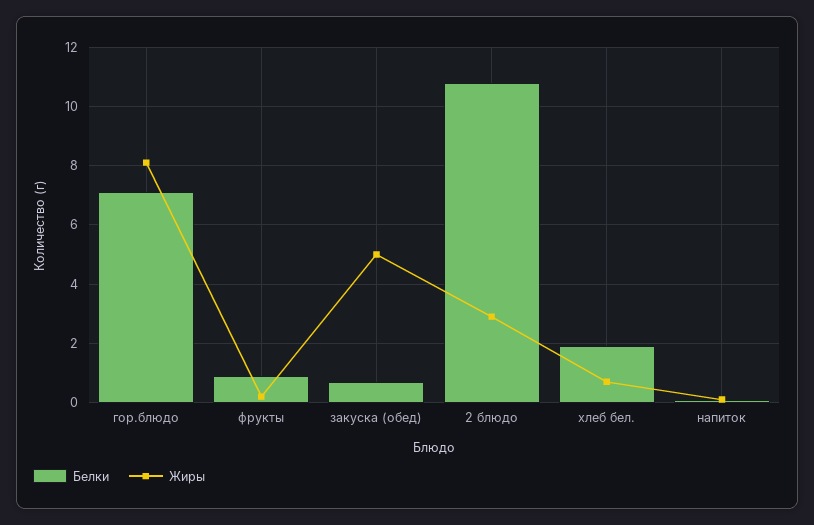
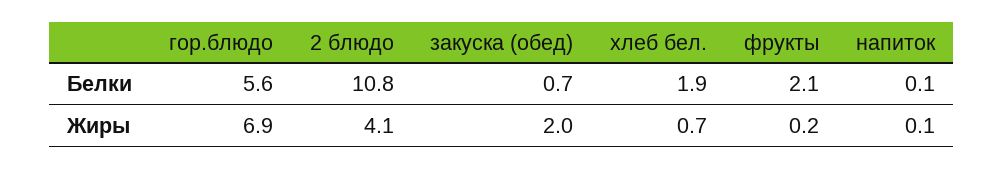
Белки, гор.блюдо: 7 -> 5.6
Жиры, гор.блюдо: 8 -> 6.9
Белки, фрукты: 1 -> 2.1
Жиры, закуска (обед): 5 -> 2
Жиры, 2 блюдо: 3 -> 4.1

